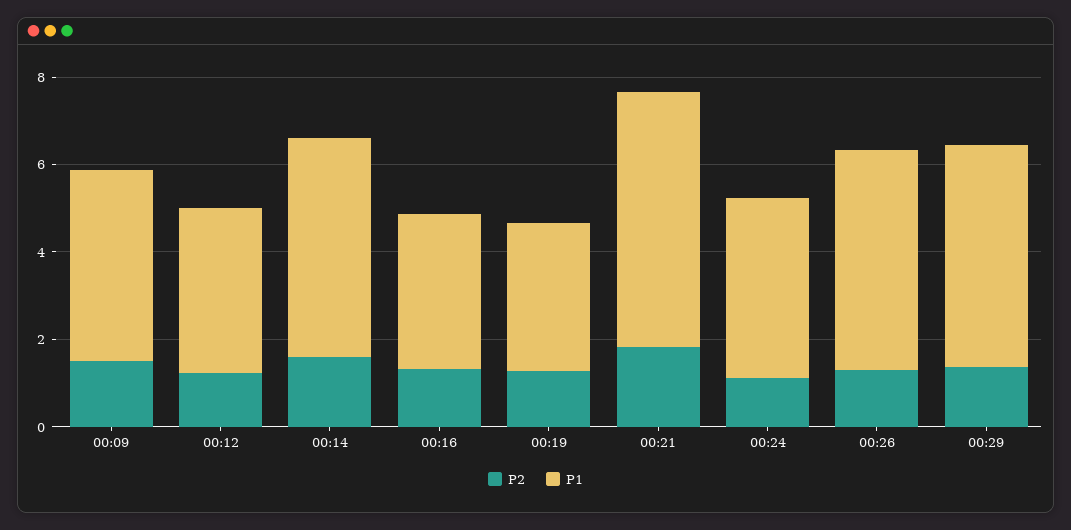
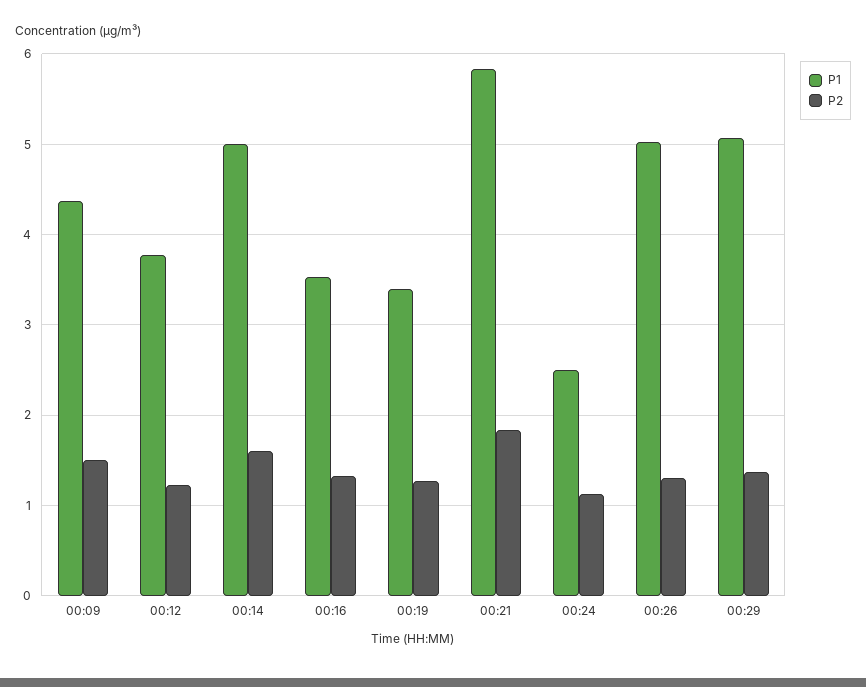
P1, 00:24: 4 -> 2.5

